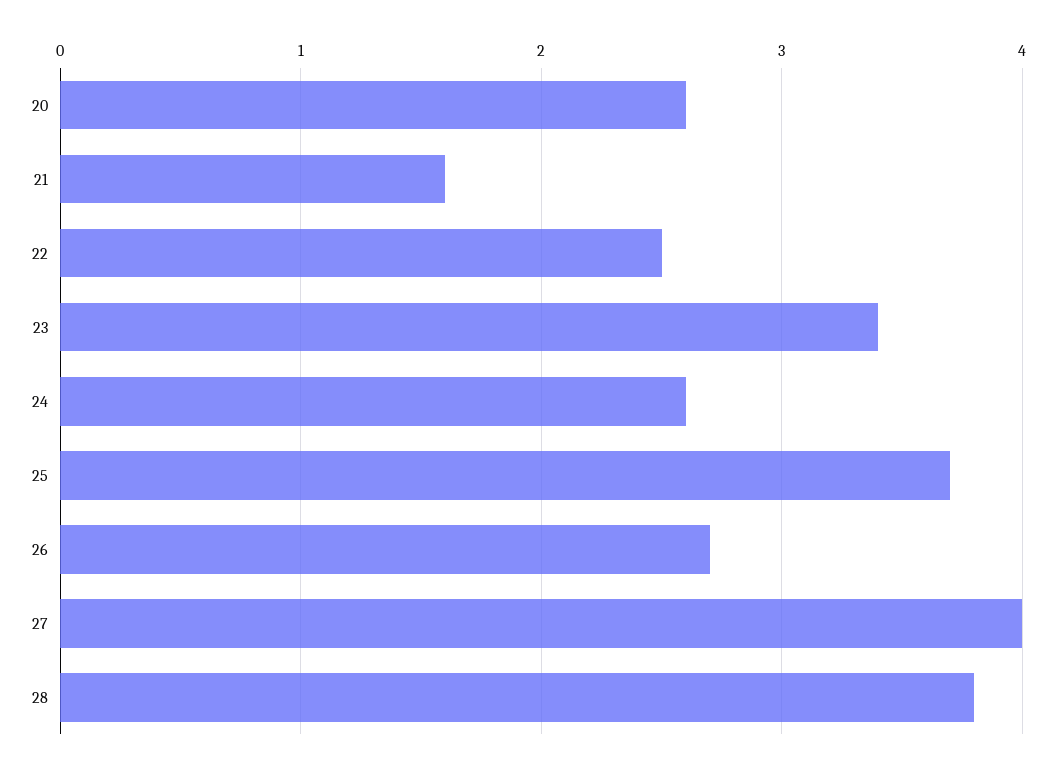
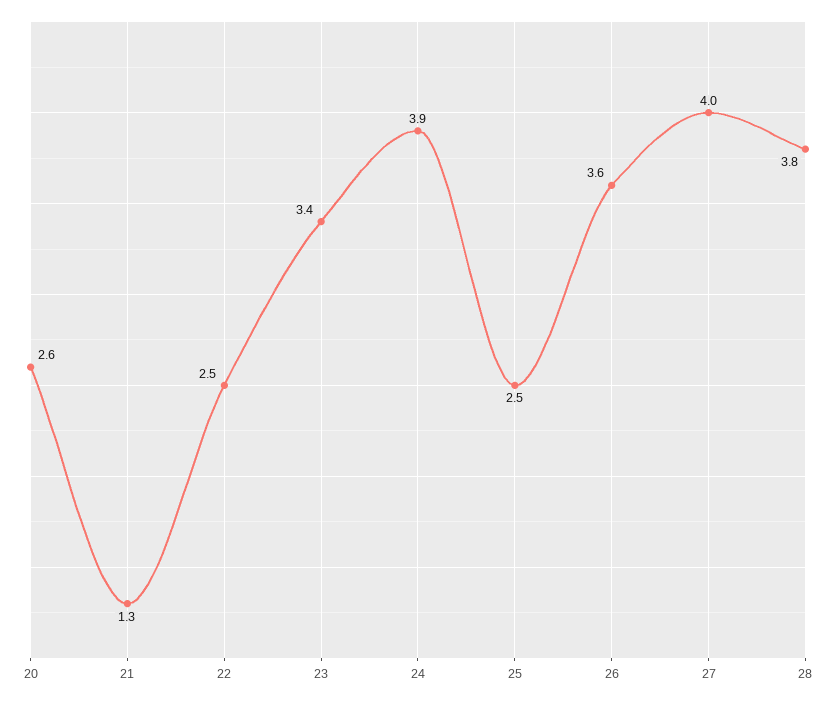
21: 1.6 -> 1.3
24: 2.6 -> 3.9
25: 3.7 -> 2.5
26: 2.7 -> 3.6

